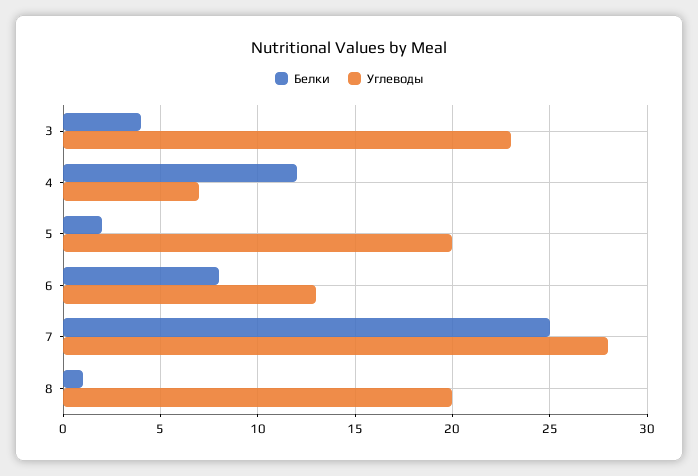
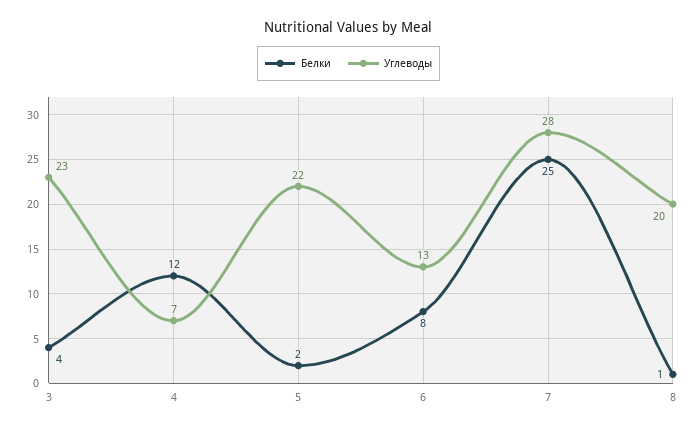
Углеводы, 5: 20 -> 22

